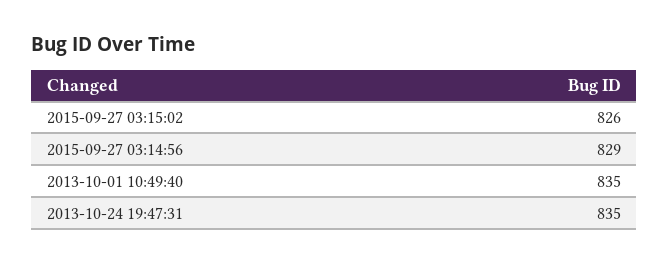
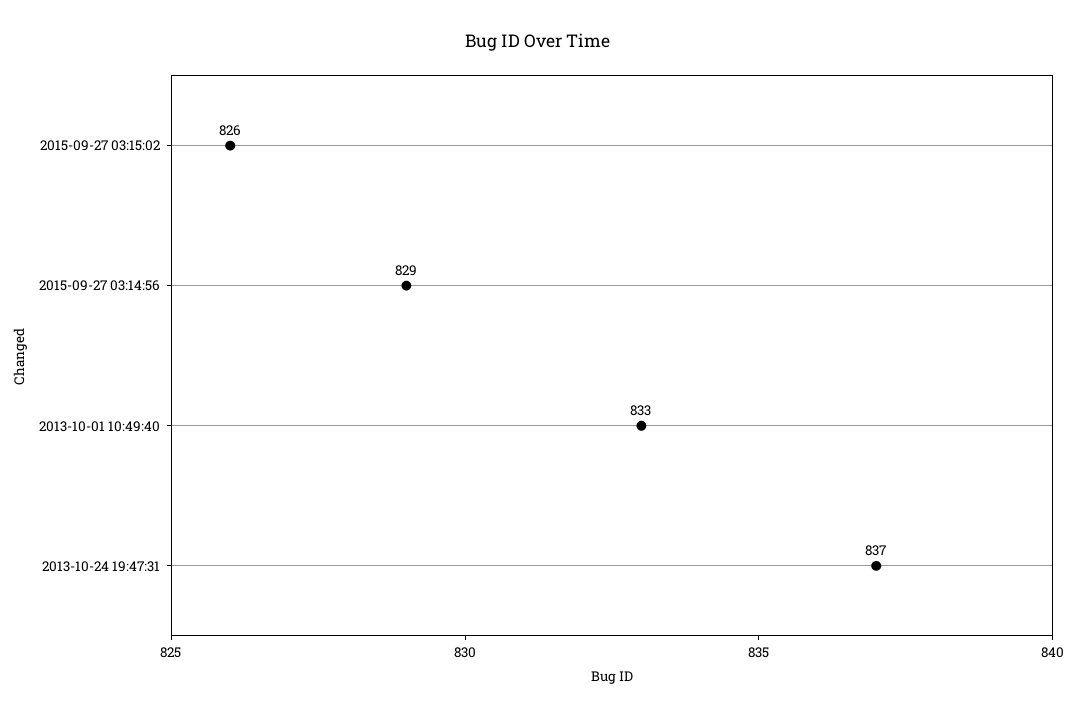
2013-10-01 10:49:40: 835 -> 833
2013-10-24 19:47:31: 835 -> 837

